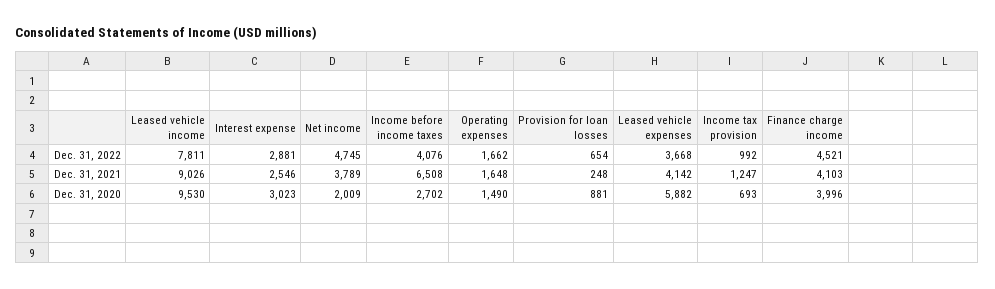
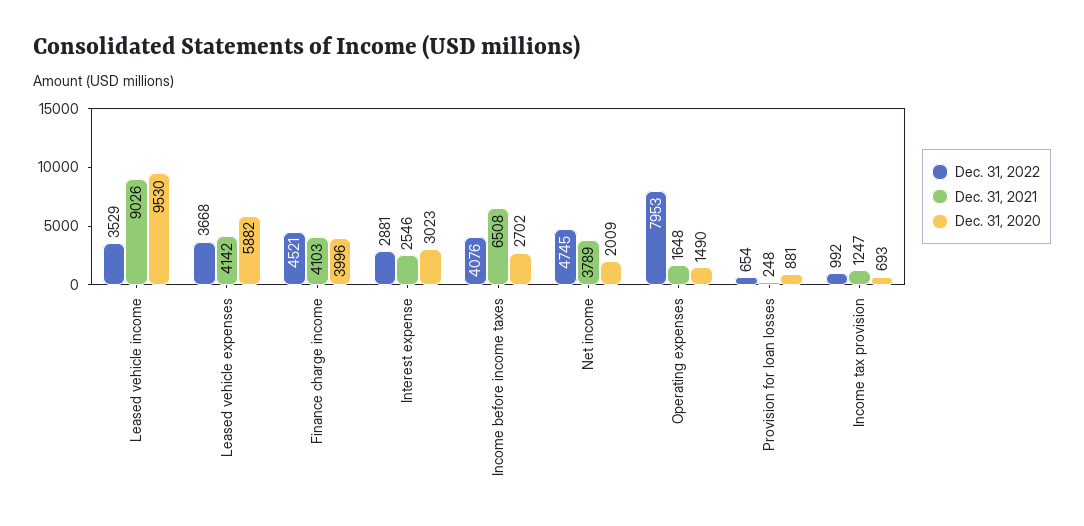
Dec. 31, 2022, Leased vehicle income: 7811 -> 3529
Dec. 31, 2022, Operating expenses: 1662 -> 7953

